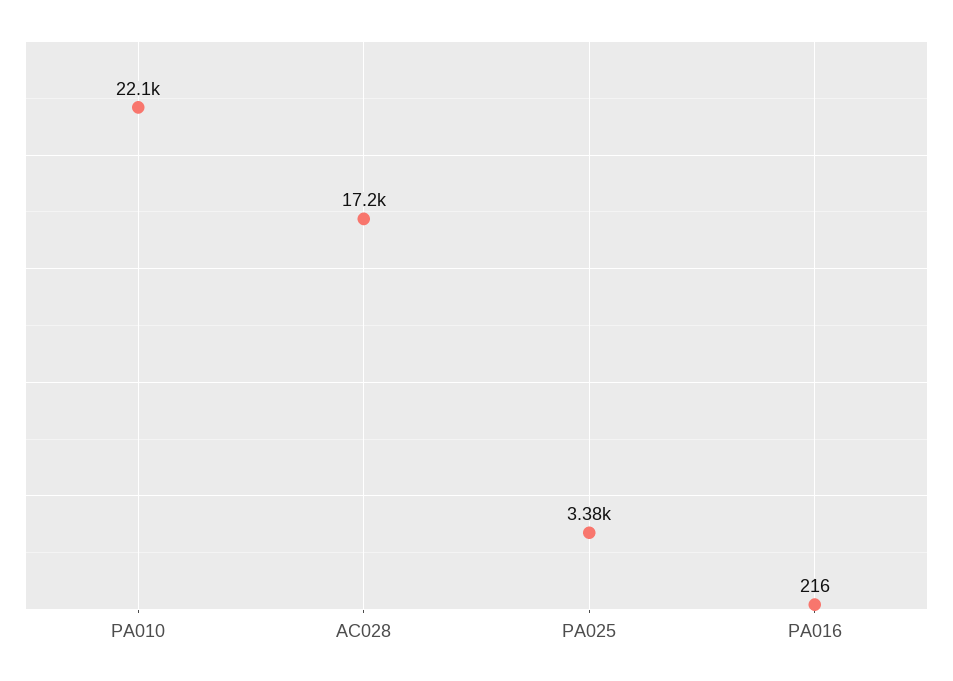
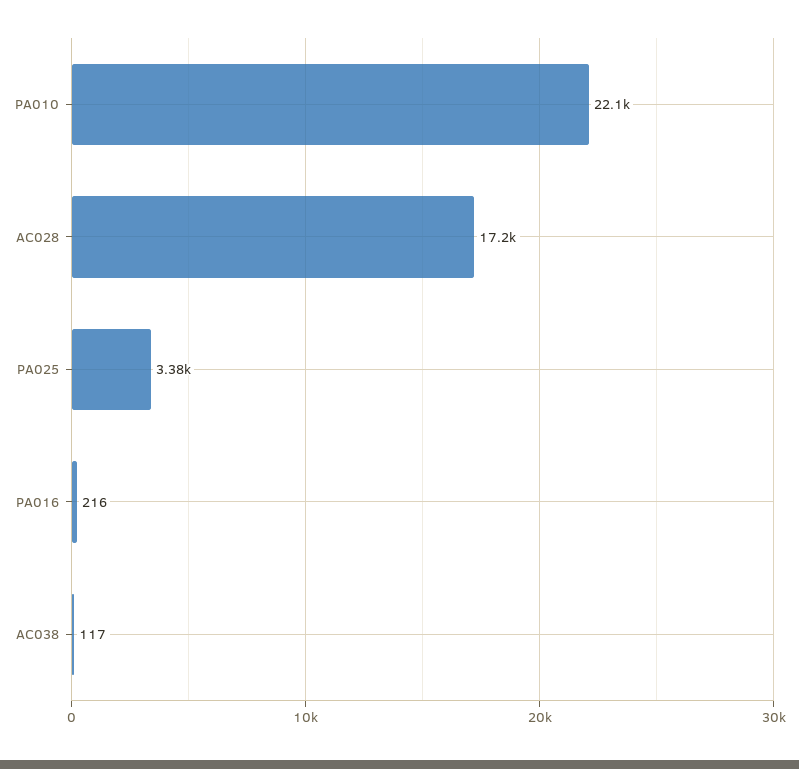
AC038: none -> 117

